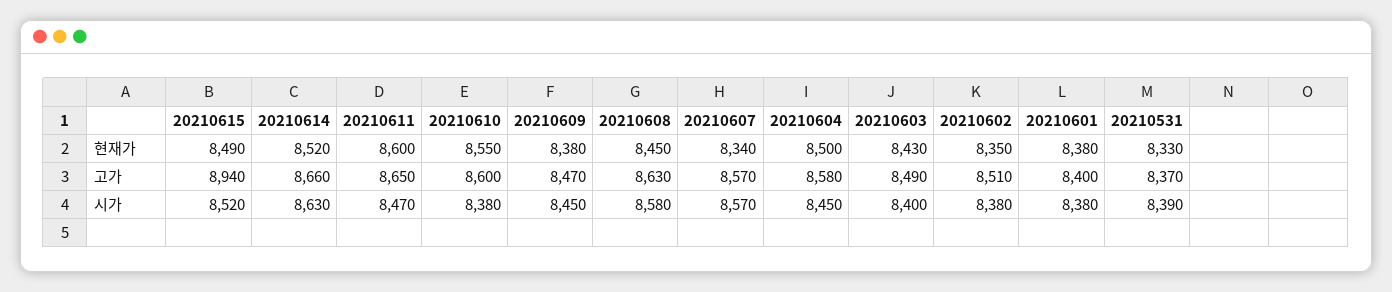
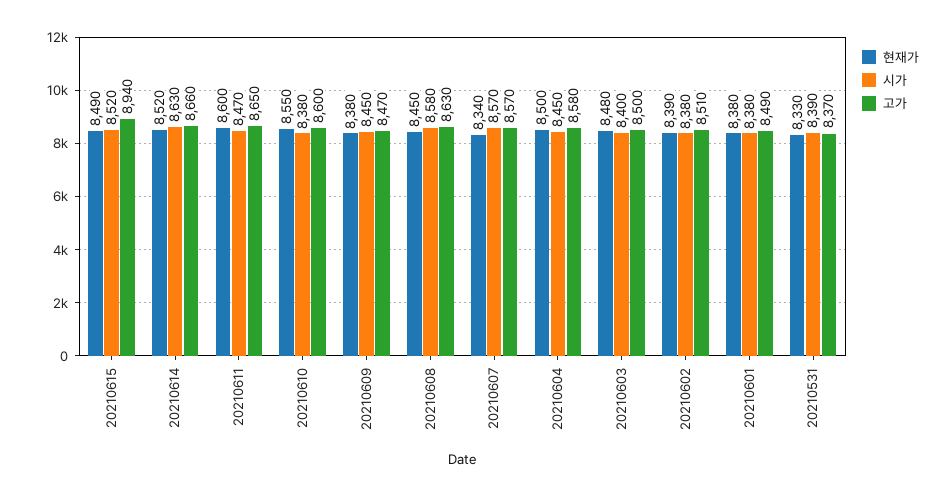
현재가, 20210603: 8430 -> 8480
현재가, 20210602: 8350 -> 8390
고가, 20210603: 8490 -> 8500
고가, 20210601: 8400 -> 8490

